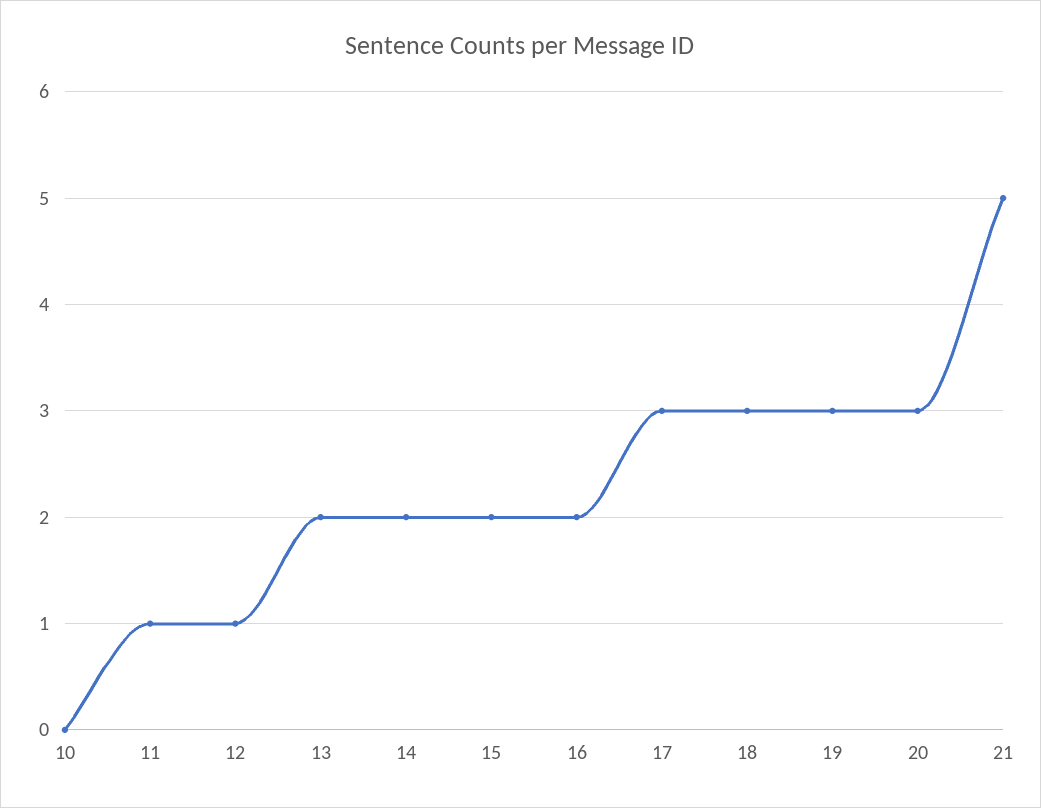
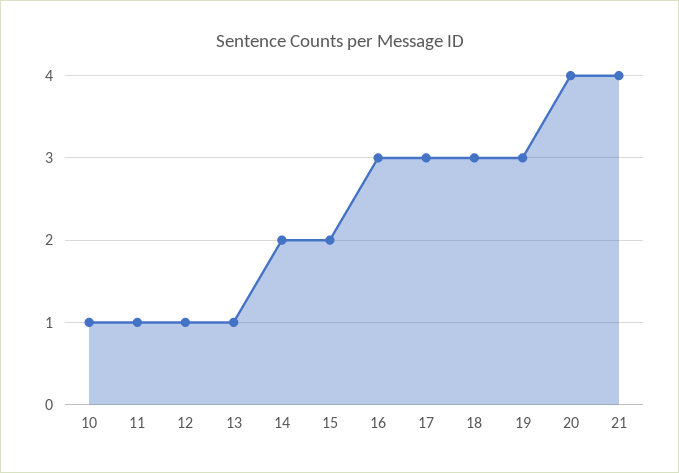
10: 0 -> 1
13: 2 -> 1
16: 2 -> 3
20: 3 -> 4
21: 5 -> 4

